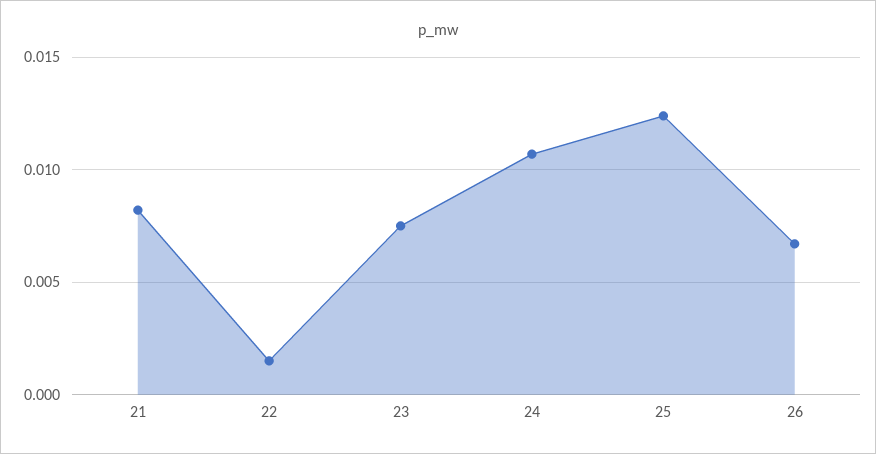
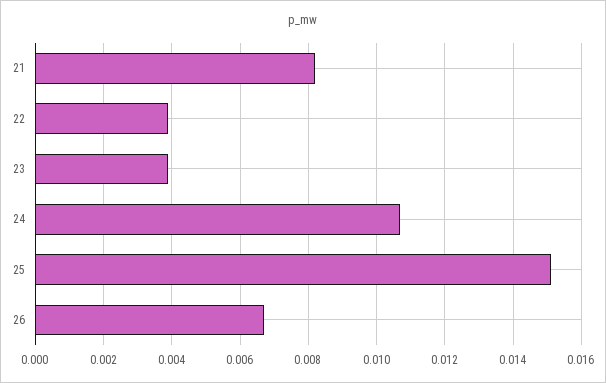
22: 0.0015 -> 0.004
23: 0.0075 -> 0.004
25: 0.0125 -> 0.015

